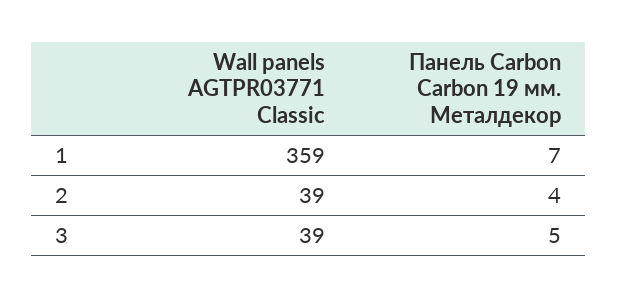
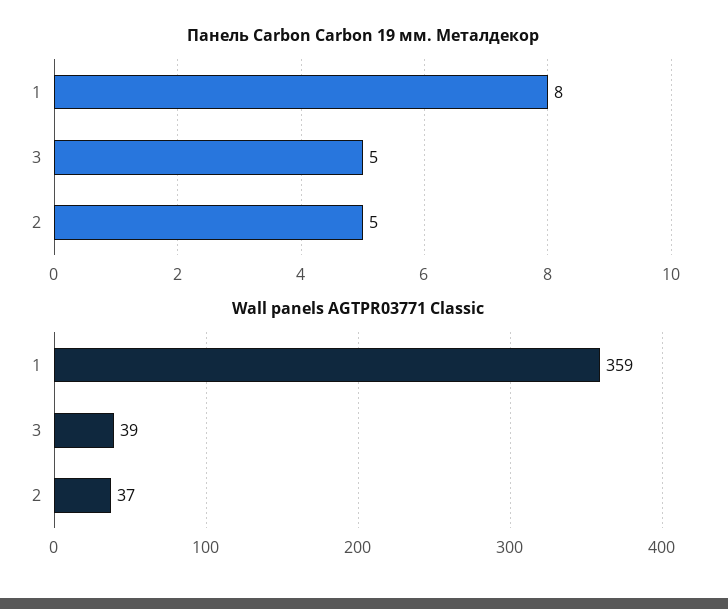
Панель Carbon Carbon 19 мм. Металдекор, 1: 7 -> 8
Wall panels AGTPR03771 Classic, 2: 39 -> 37
Панель Carbon Carbon 19 мм. Металдекор, 2: 4 -> 5

